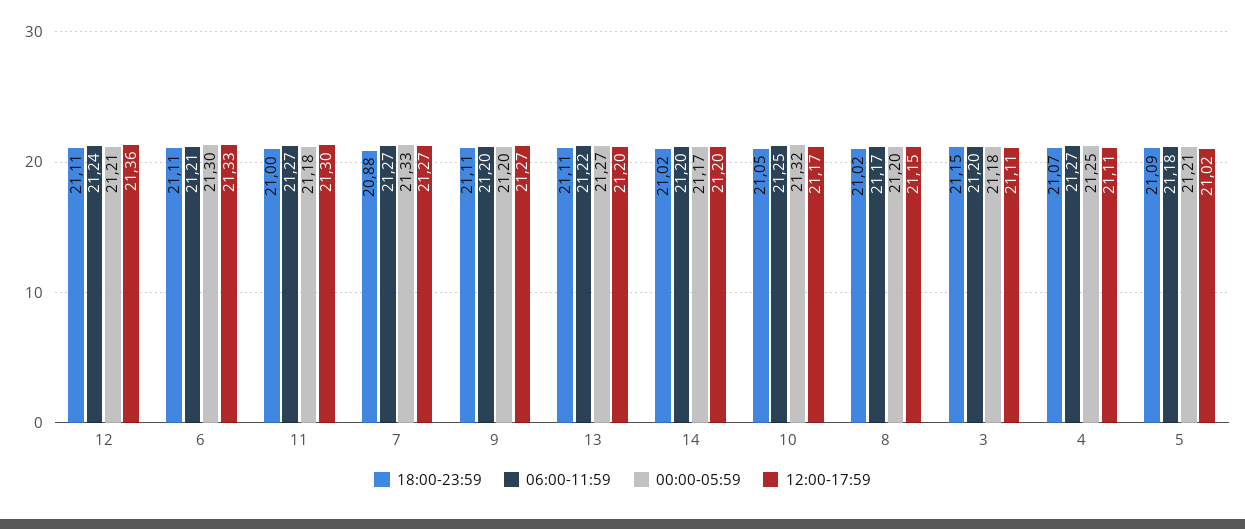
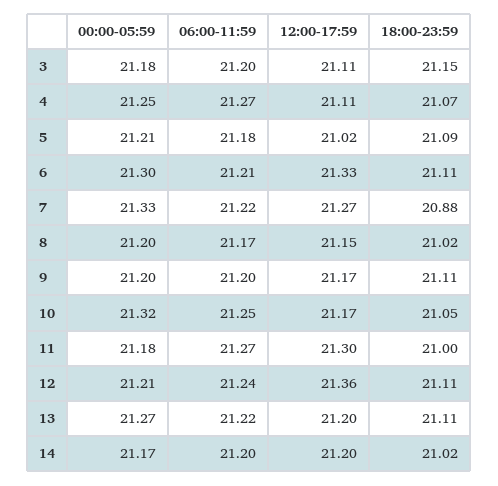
06:00-11:59, 7: 21.27 -> 21.22
12:00-17:59, 9: 21.27 -> 21.17

